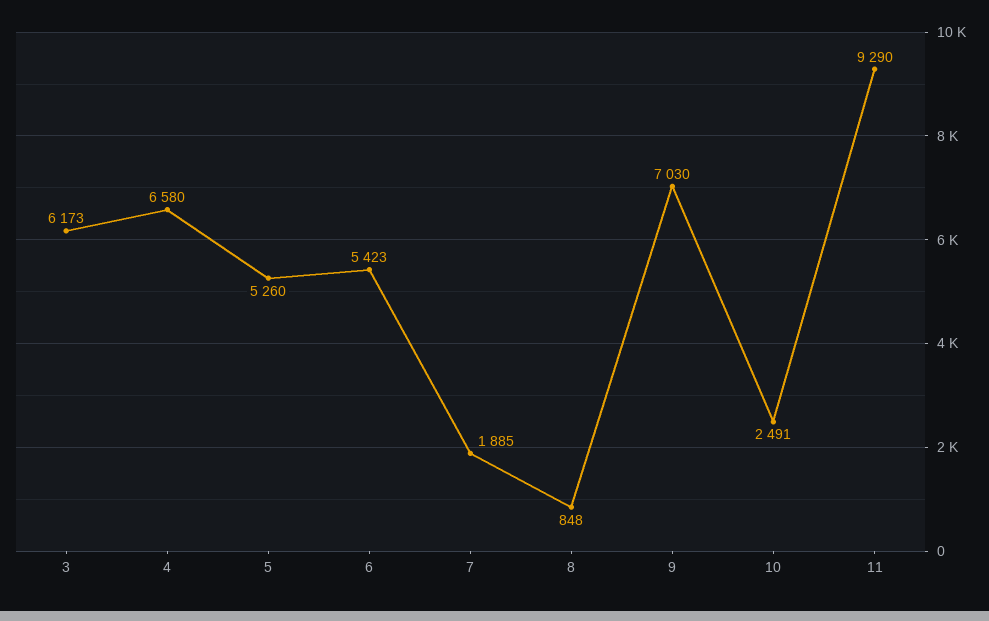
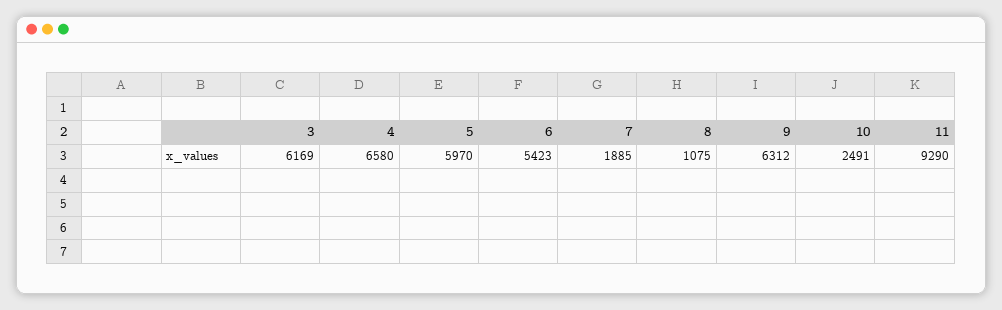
3: 6173 -> 6169
5: 5260 -> 5970
8: 848 -> 1075
9: 7030 -> 6312

